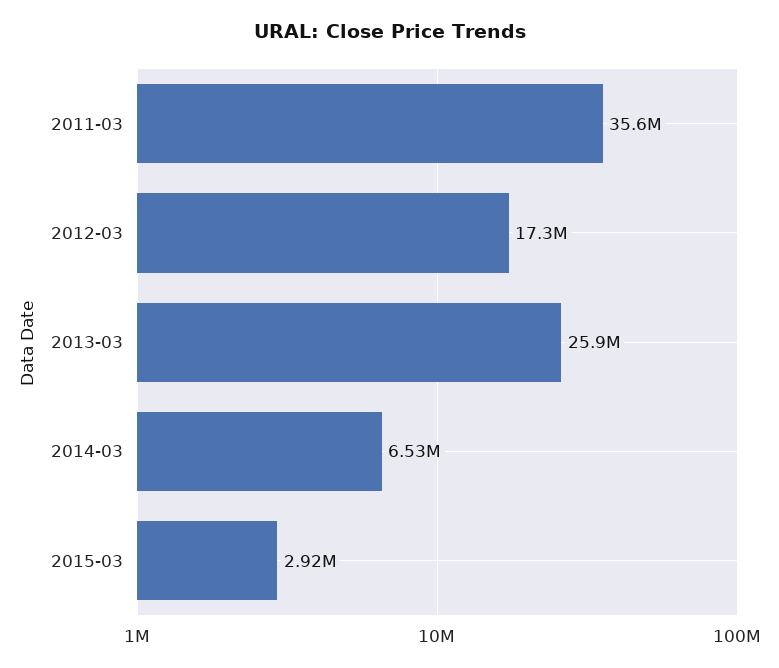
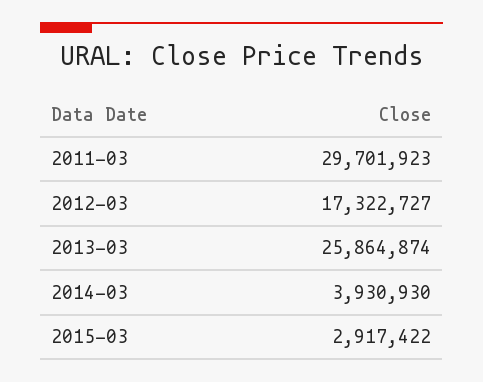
2011-03: 35600000 -> 29701923
2014-03: 6530000 -> 3930930

